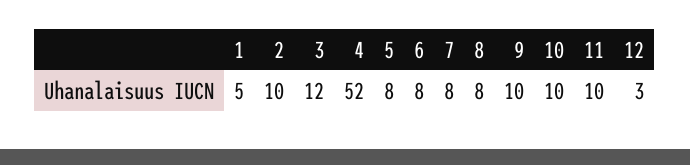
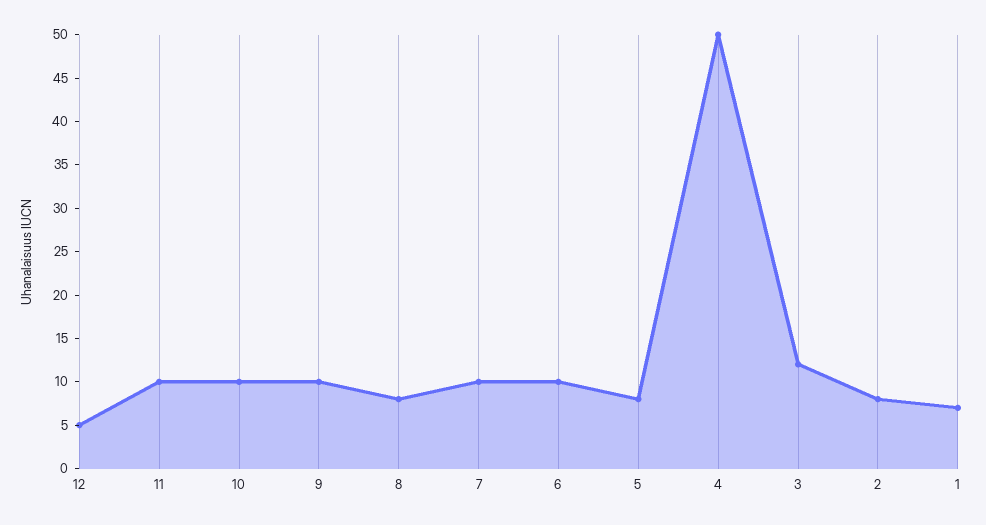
1: 5 -> 7
2: 10 -> 8
4: 52 -> 50
6: 8 -> 10
7: 8 -> 10
12: 3 -> 5

